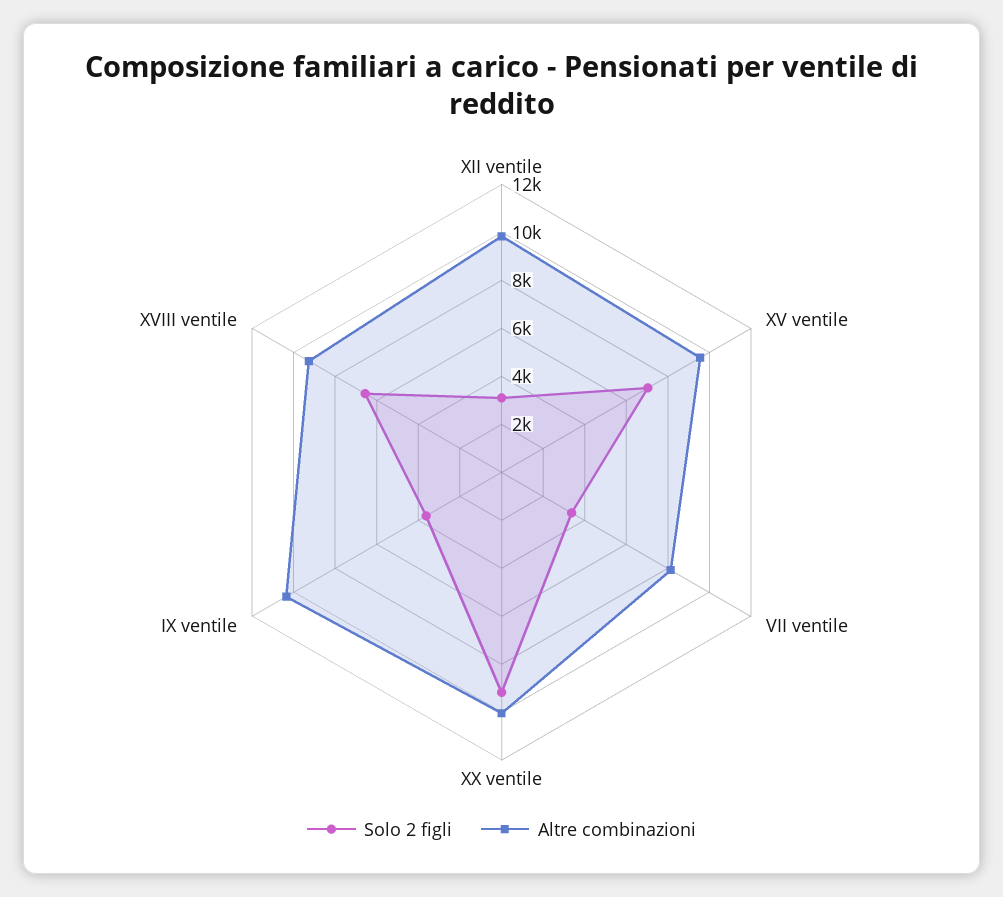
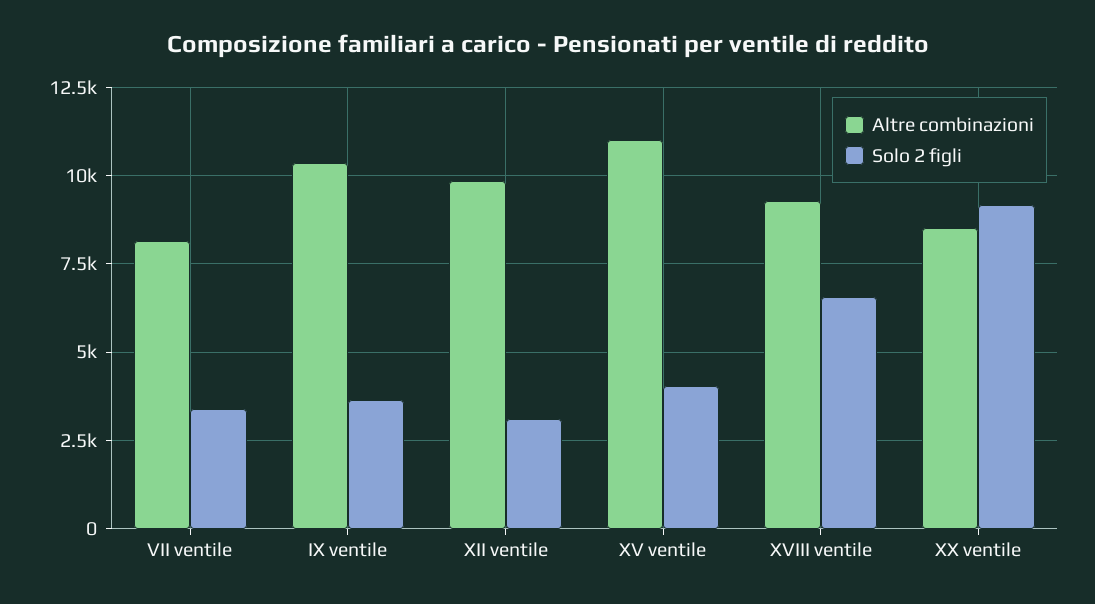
Solo 2 figli, XV ventile: 7000 -> 4000
Altre combinazioni, XV ventile: 9500 -> 11000
Altre combinazioni, XX ventile: 10000 -> 8500

